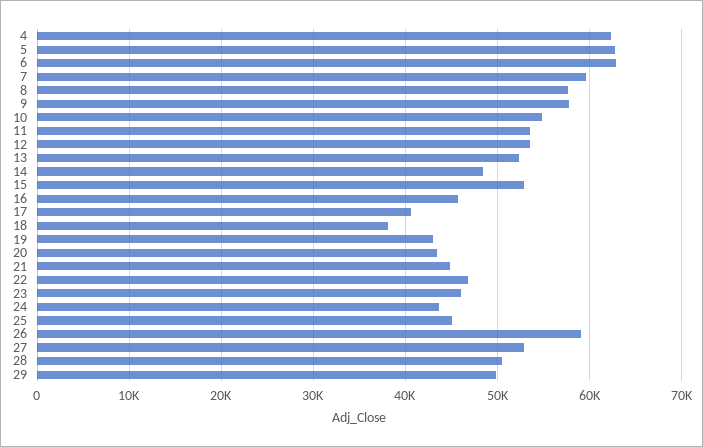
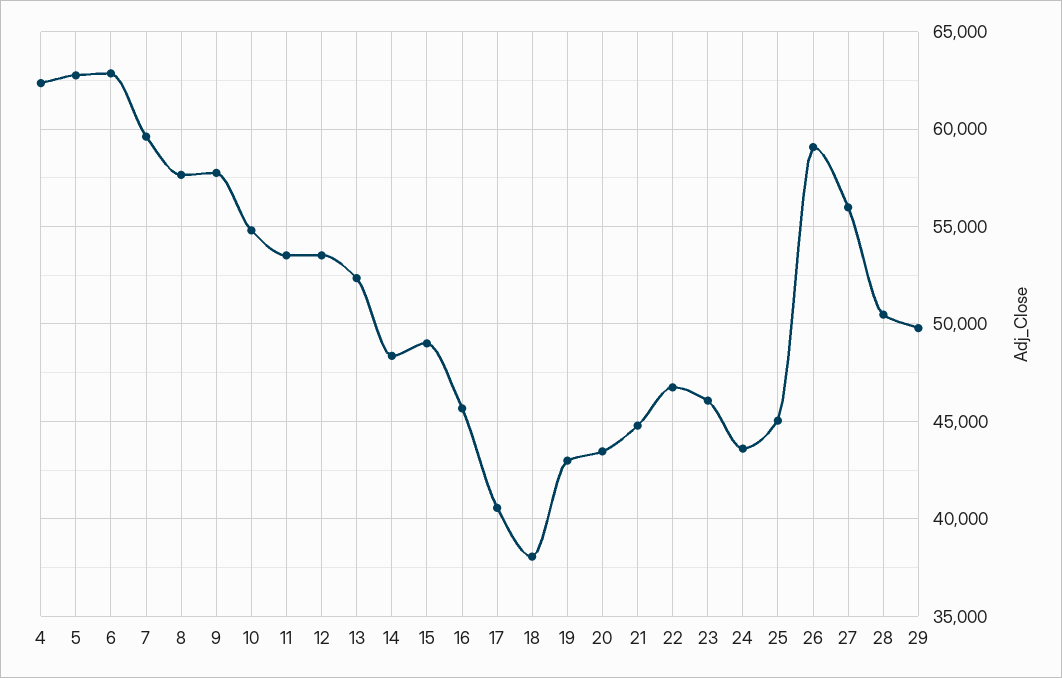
15: 53000 -> 49000
27: 53000 -> 56000

